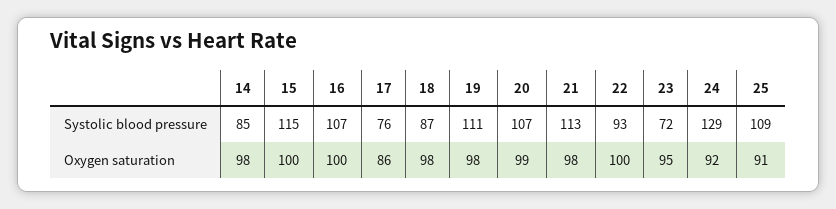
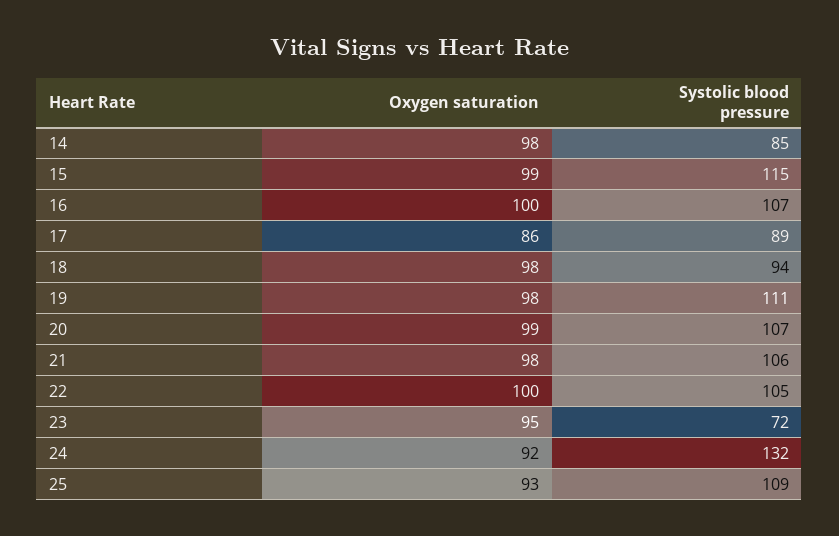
17, Systolic blood pressure: 76 -> 89
18, Systolic blood pressure: 87 -> 94
21, Systolic blood pressure: 113 -> 106
22, Systolic blood pressure: 93 -> 105
24, Systolic blood pressure: 129 -> 132
15, Oxygen saturation: 100 -> 99
25, Oxygen saturation: 91 -> 93

